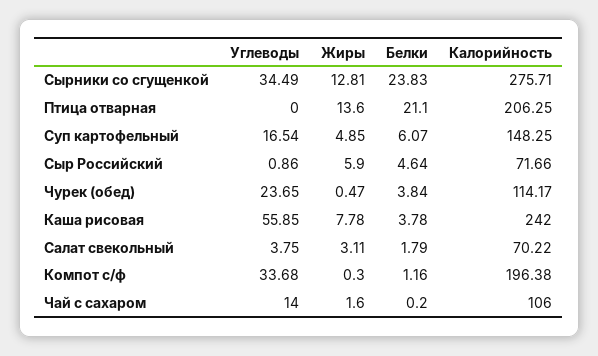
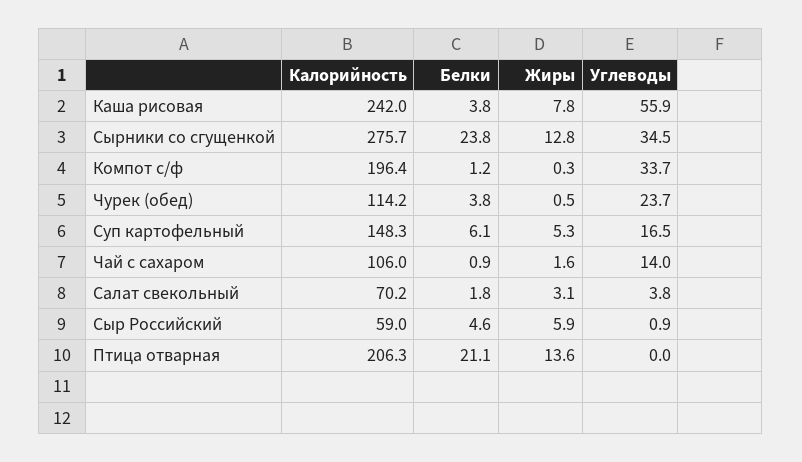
Жиры, Суп картофельный: 4.85 -> 5.3
Калорийность, Сыр Российский: 71.66 -> 59
Белки, Чай с сахаром: 0.2 -> 0.9

